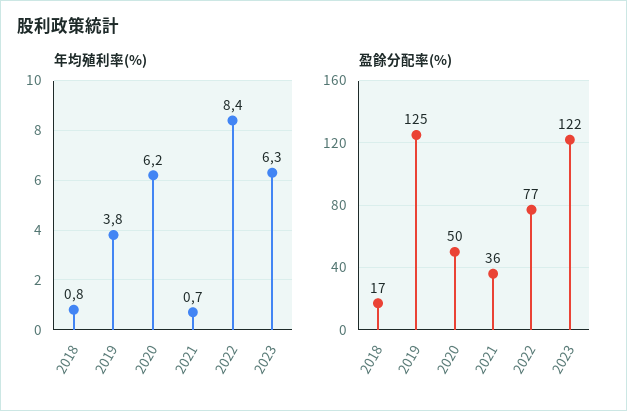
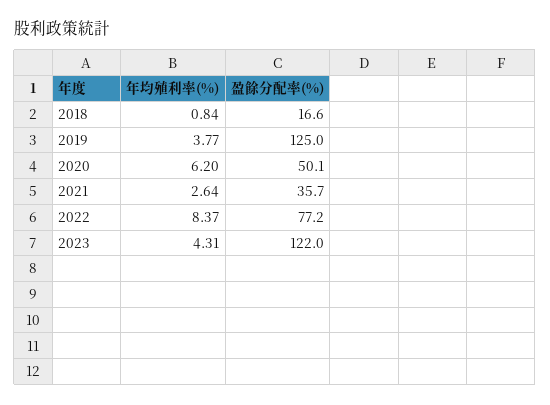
年均殖利率(%), 2021: 0.7 -> 2.64
年均殖利率(%), 2023: 6.3 -> 4.31

